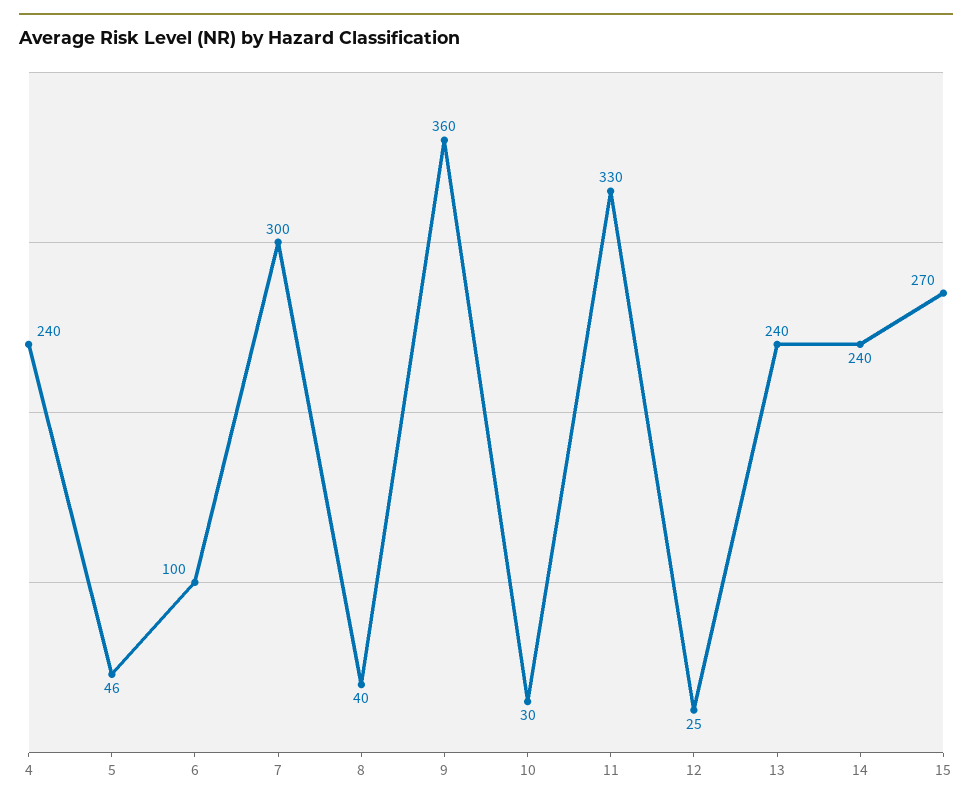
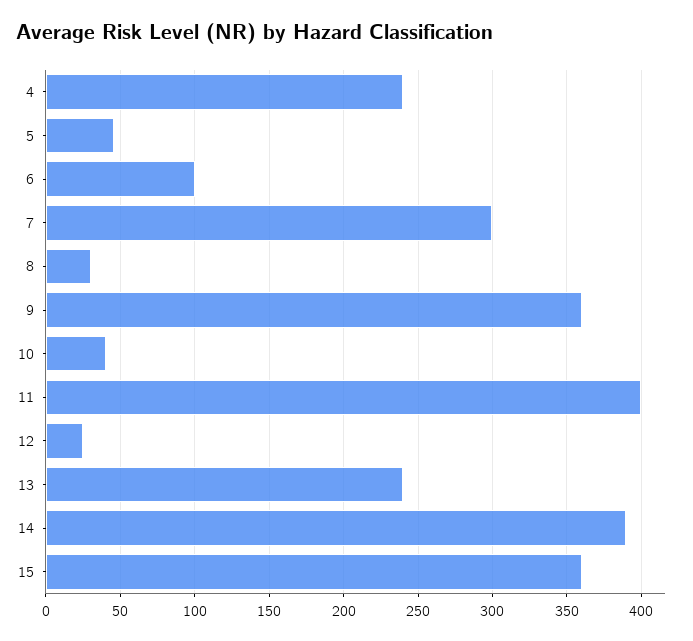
8: 40 -> 30
10: 30 -> 40
11: 330 -> 400
14: 240 -> 390
15: 270 -> 360

